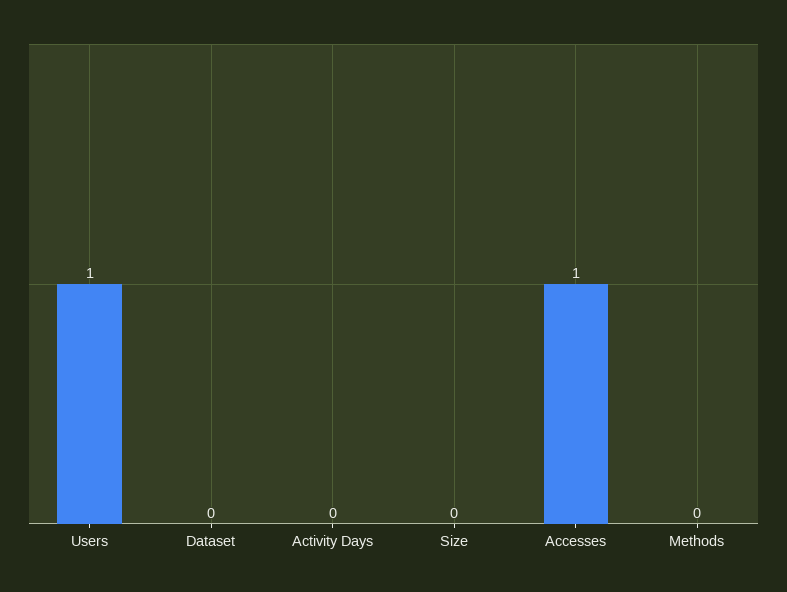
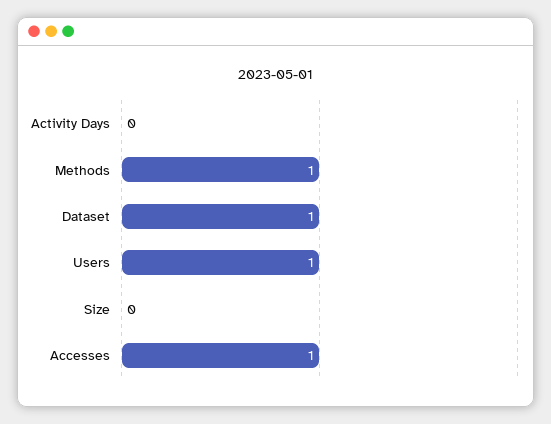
Dataset: 0 -> 1
Methods: 0 -> 1

